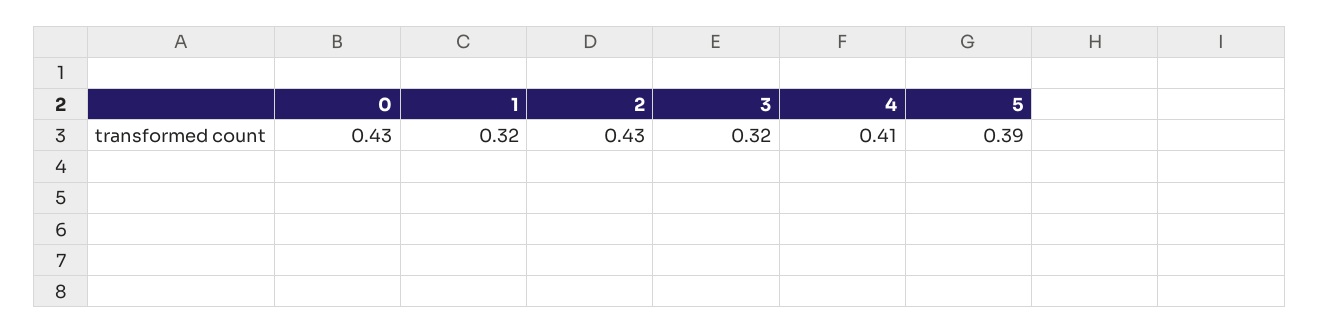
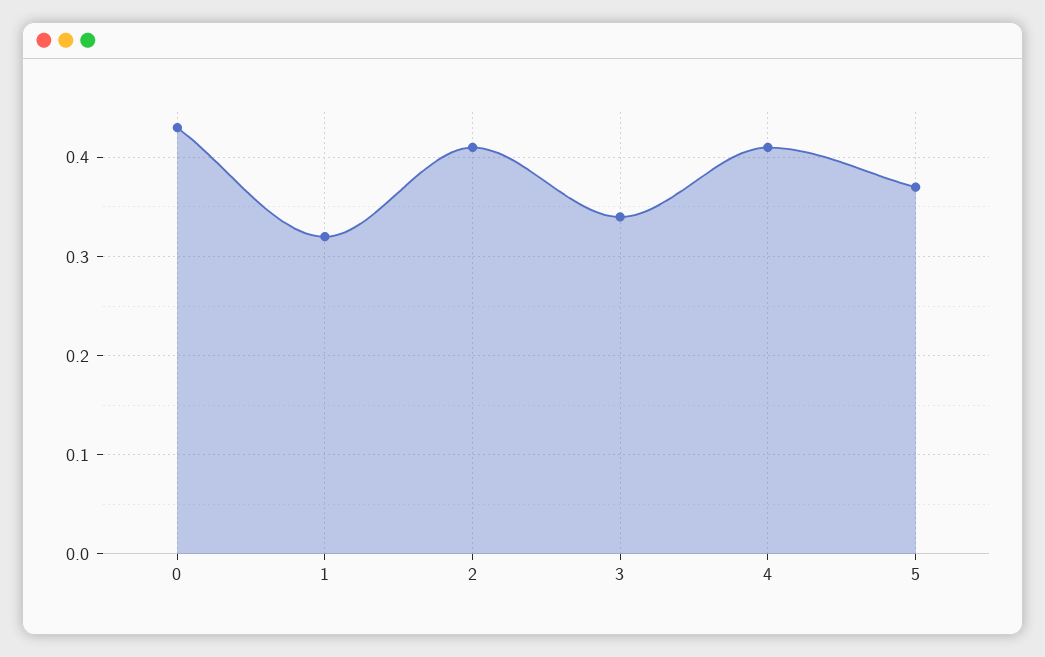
2: 0.43 -> 0.41
3: 0.32 -> 0.34
5: 0.39 -> 0.37

